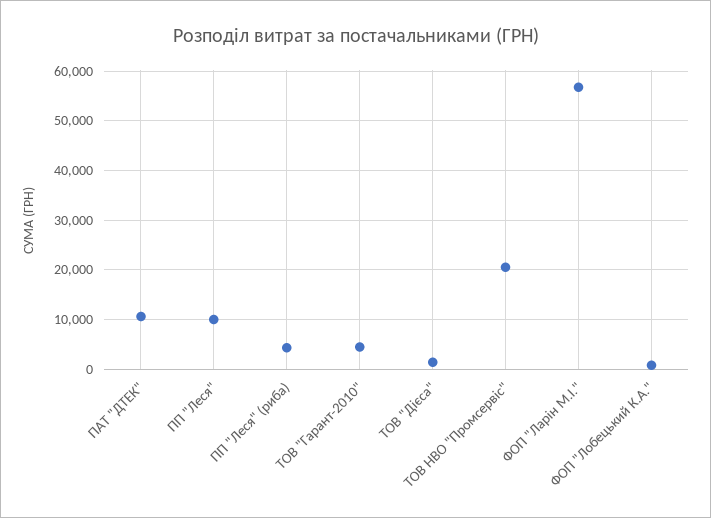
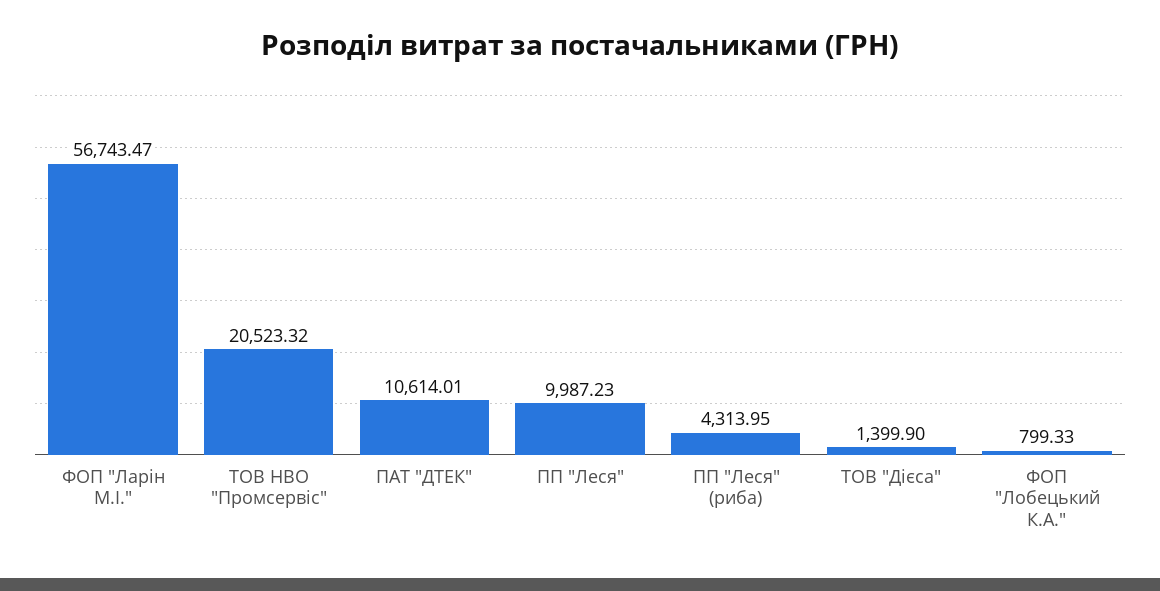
ТОВ "Гарант-2010": 4000 -> none

